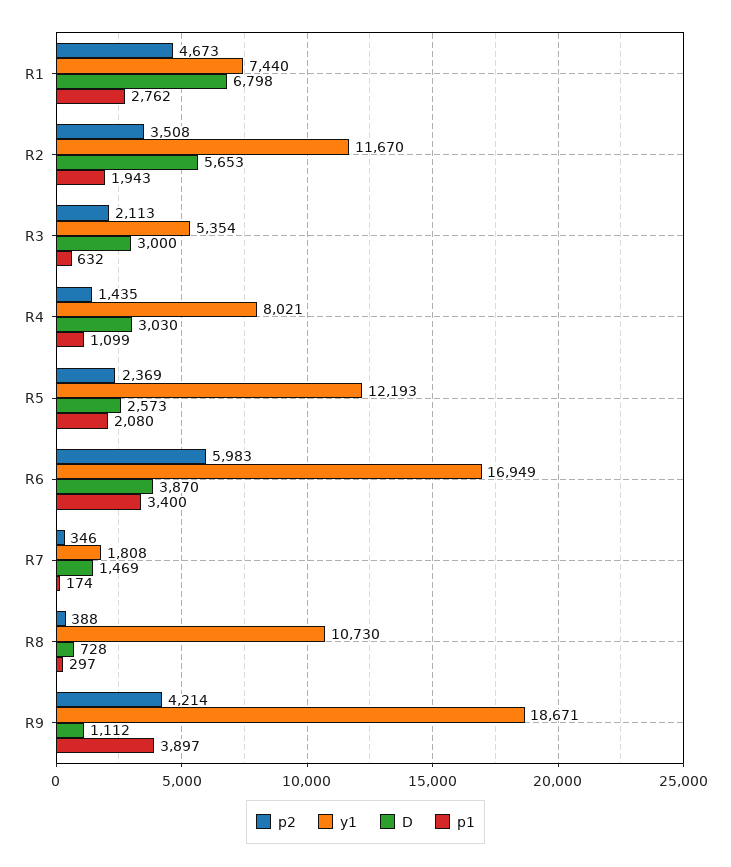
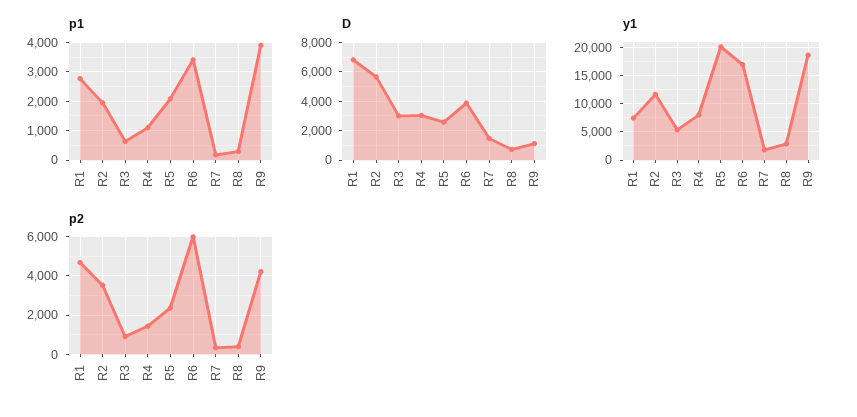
p2, R3: 2113 -> 1000
y1, R5: 12193 -> 20000
y1, R8: 10730 -> 2500

